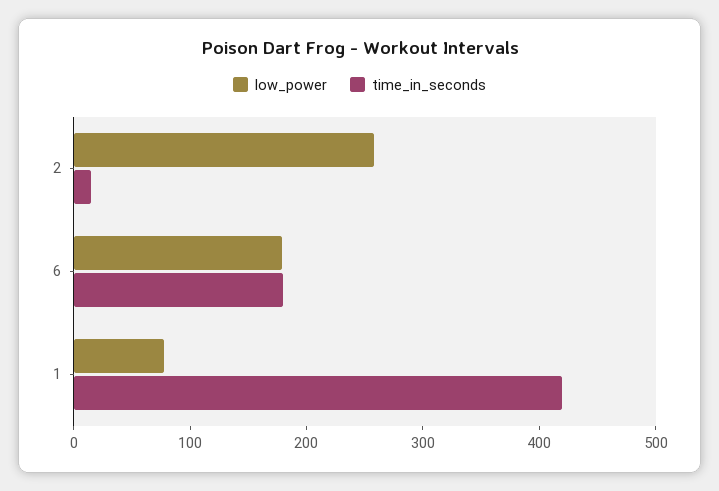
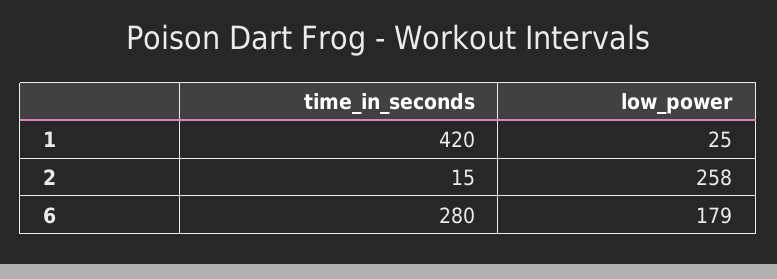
time_in_seconds, 6: 180 -> 280
low_power, 1: 80 -> 25

